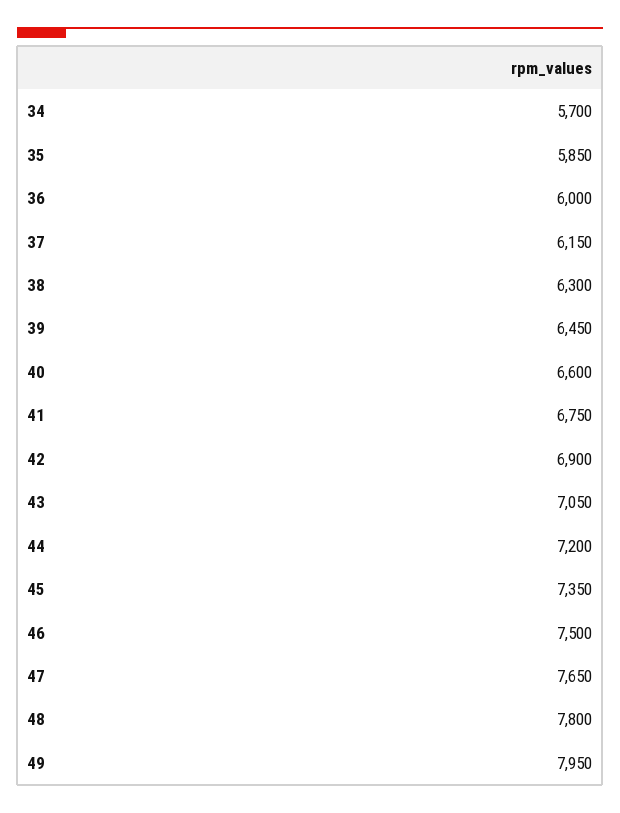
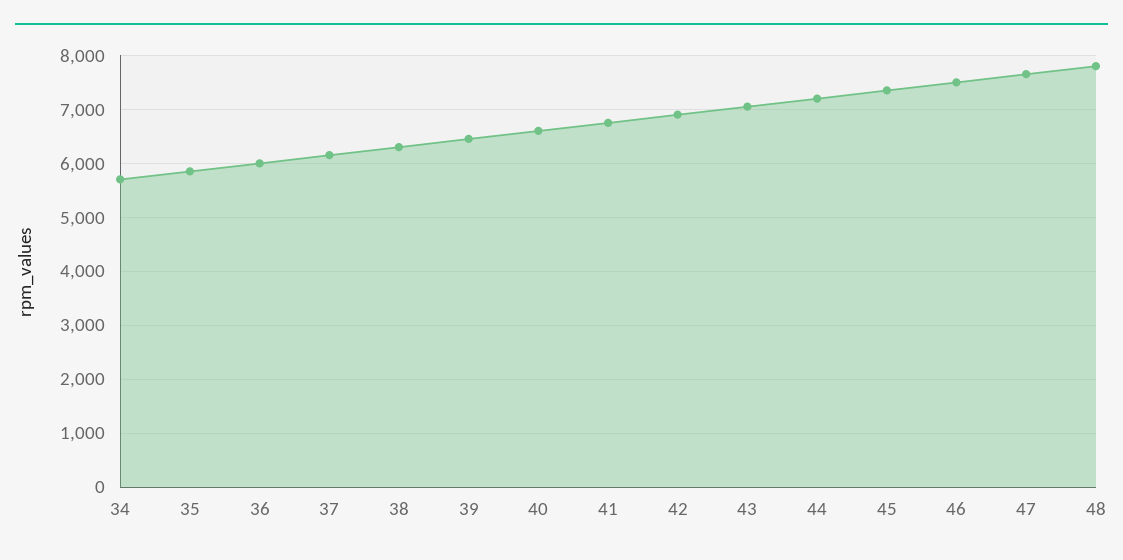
49: 7950 -> none

